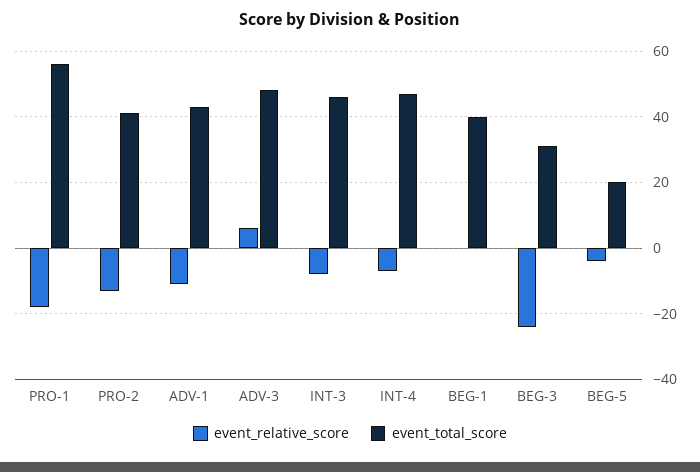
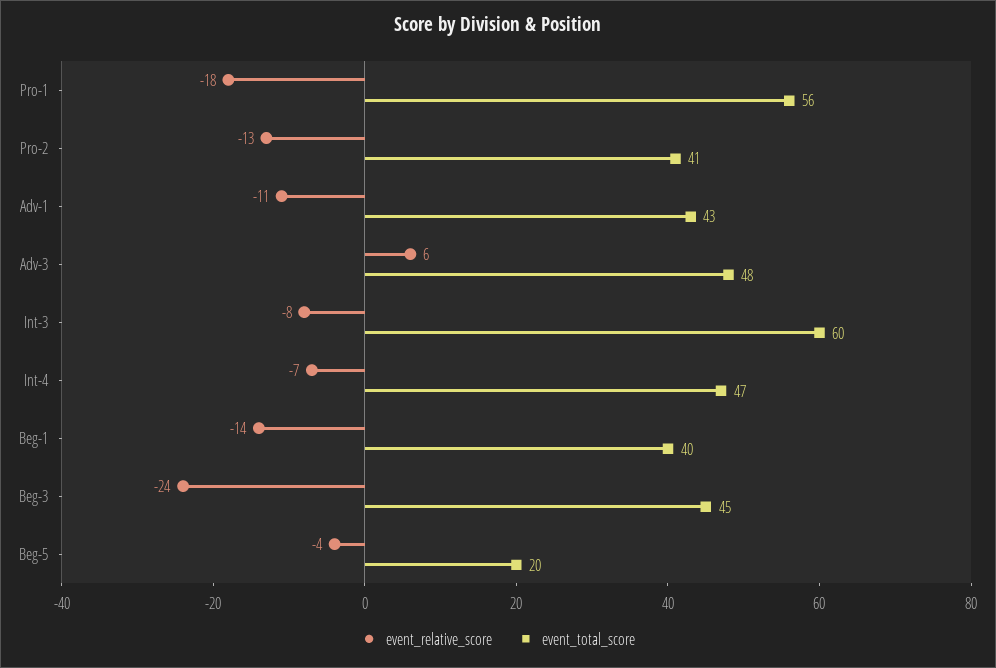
event_total_score, INT-3: 45 -> 60
event_relative_score, BEG-1: 0 -> -14
event_total_score, BEG-3: 30 -> 45

